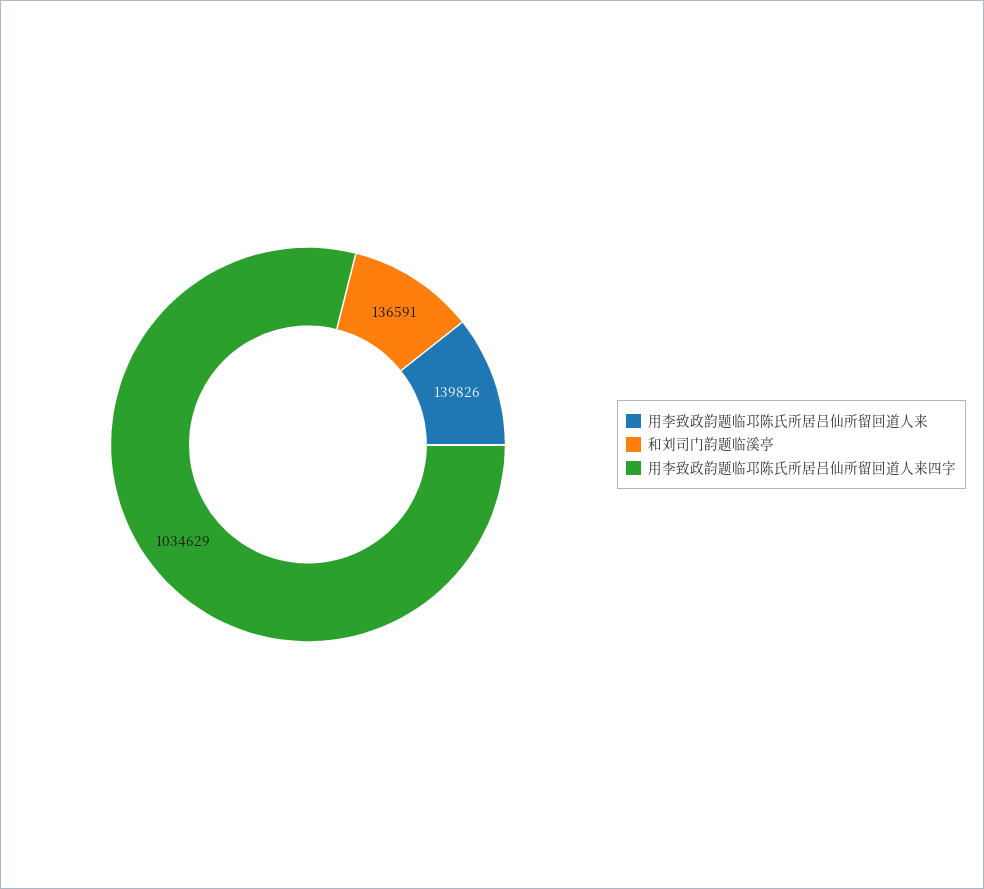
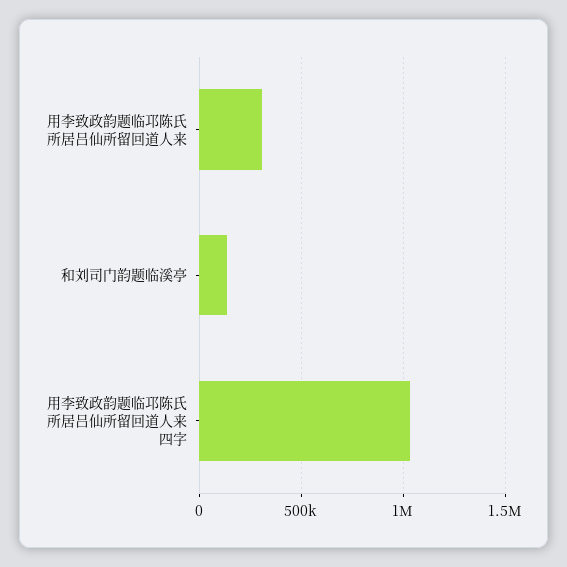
用李致政韵题临邛陈氏所居吕仙所留回道人来: 139826 -> 300000

